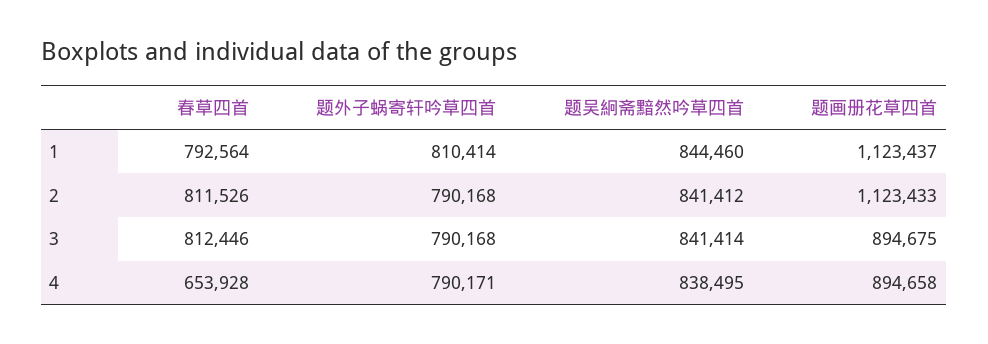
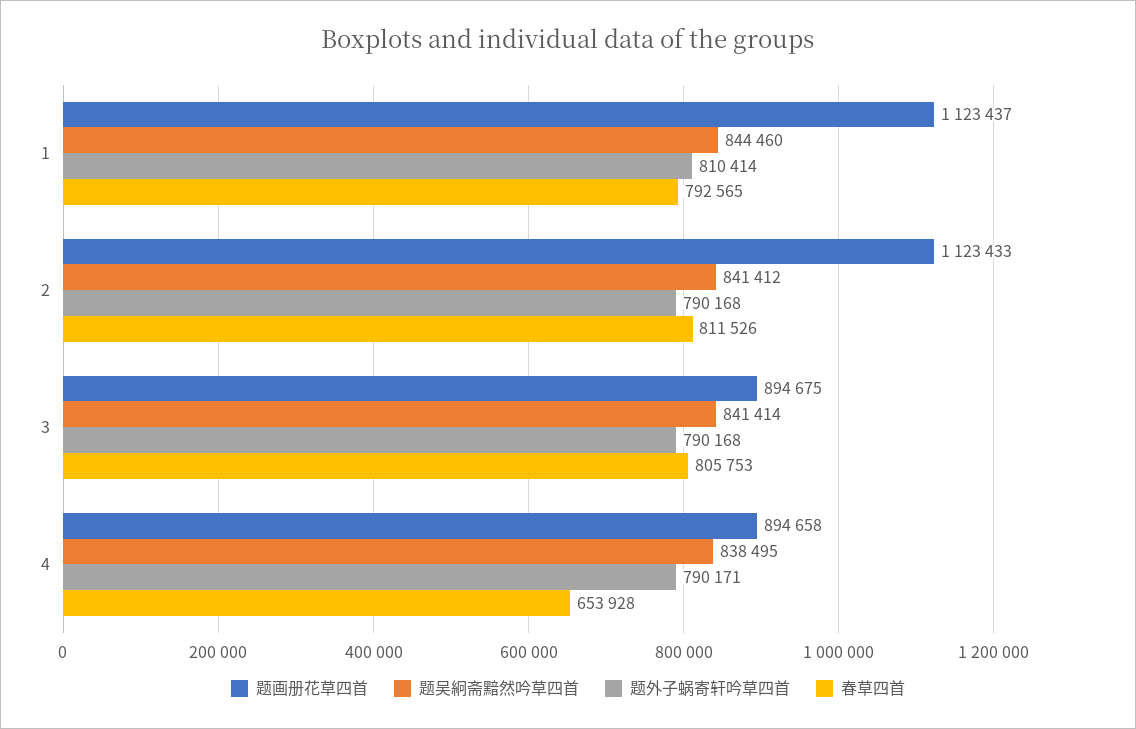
春草四首, 1: 792564 -> 792565
春草四首, 3: 812446 -> 805753

